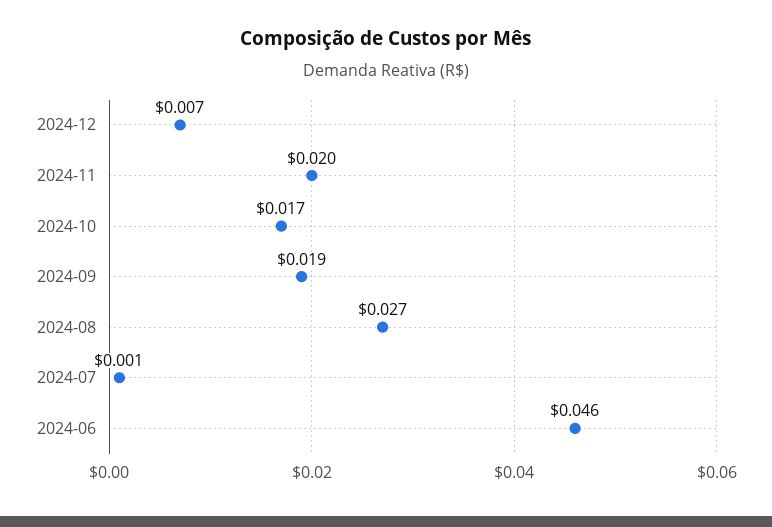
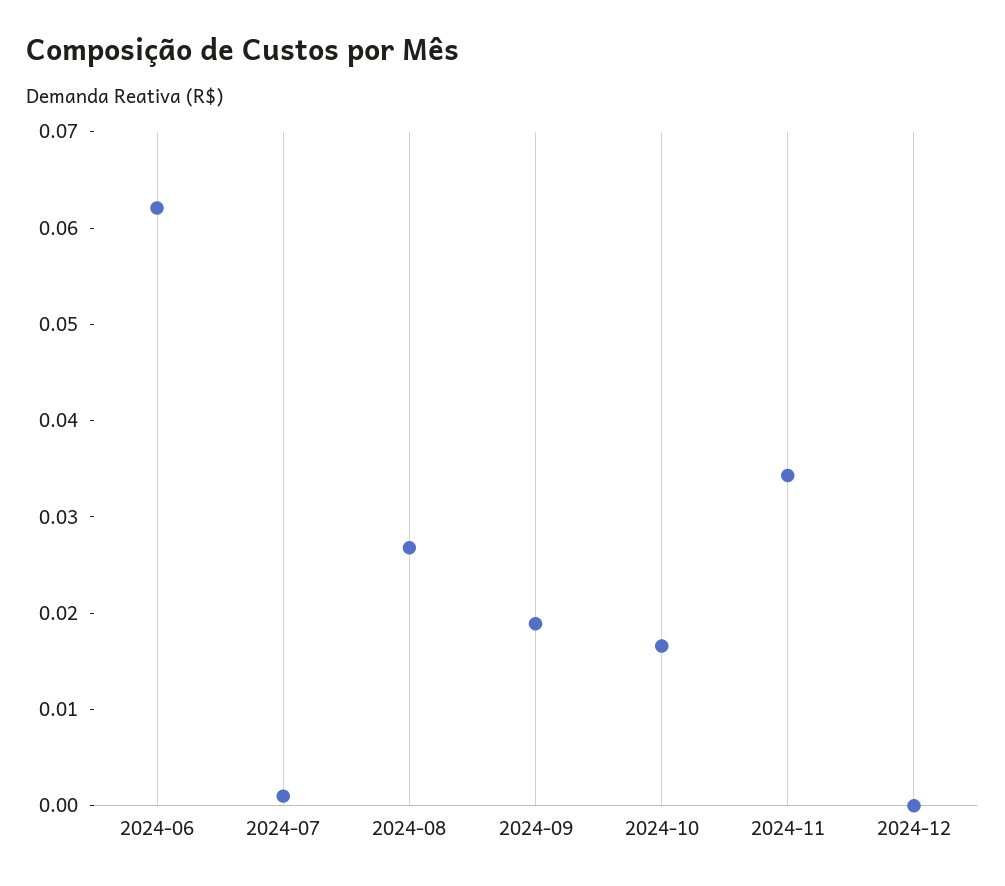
2024-12: 0.007 -> 0
2024-11: 0.02 -> 0.034
2024-06: 0.046 -> 0.062

